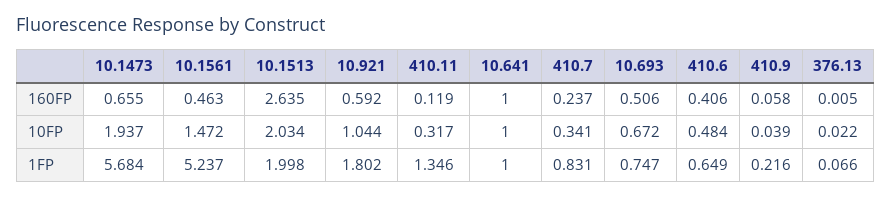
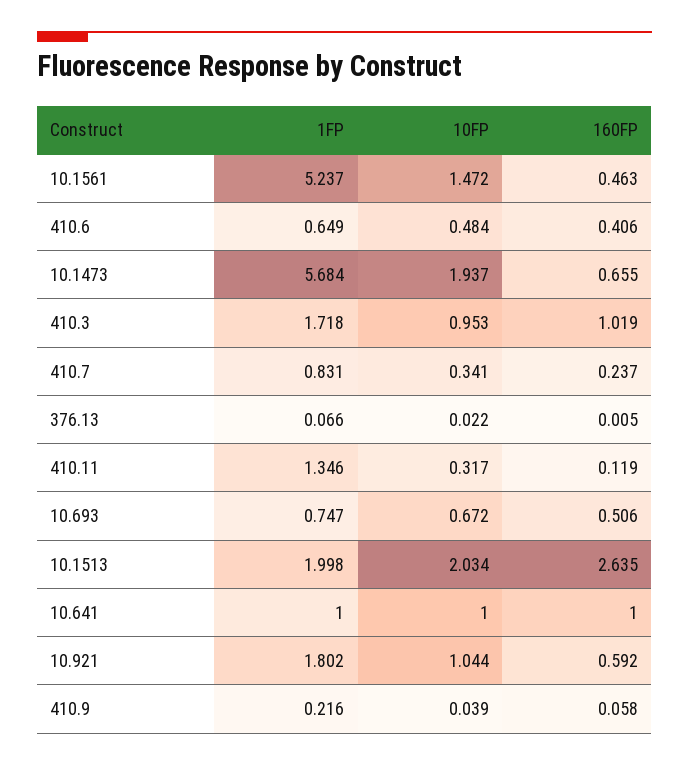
410.3, 1FP: none -> 1.718
410.3, 10FP: none -> 0.953
410.3, 160FP: none -> 1.019

